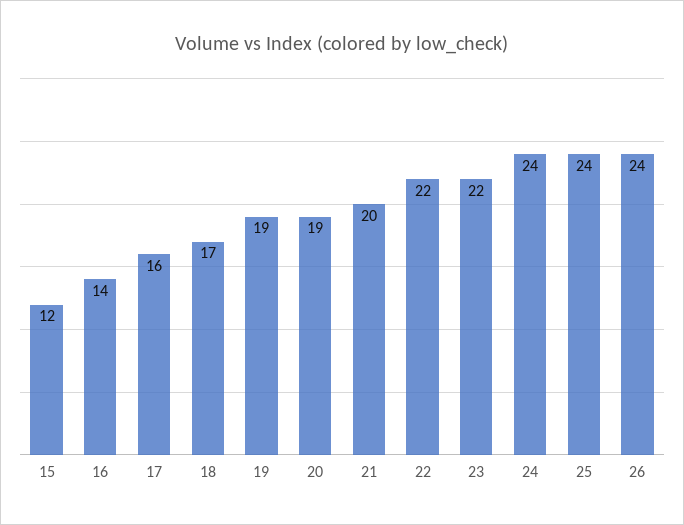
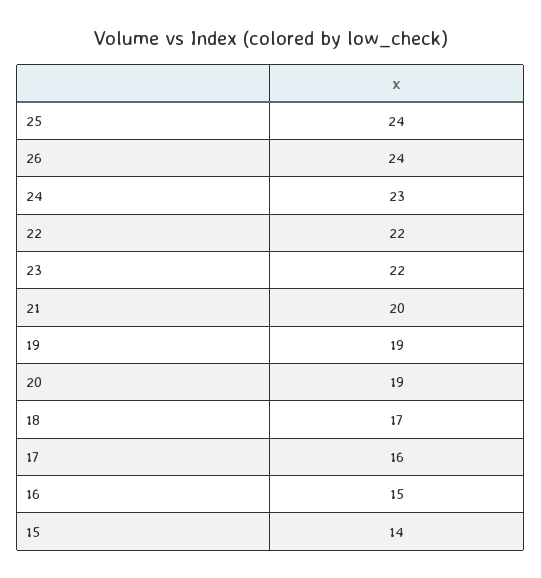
15: 12 -> 14
16: 14 -> 15
24: 24 -> 23

